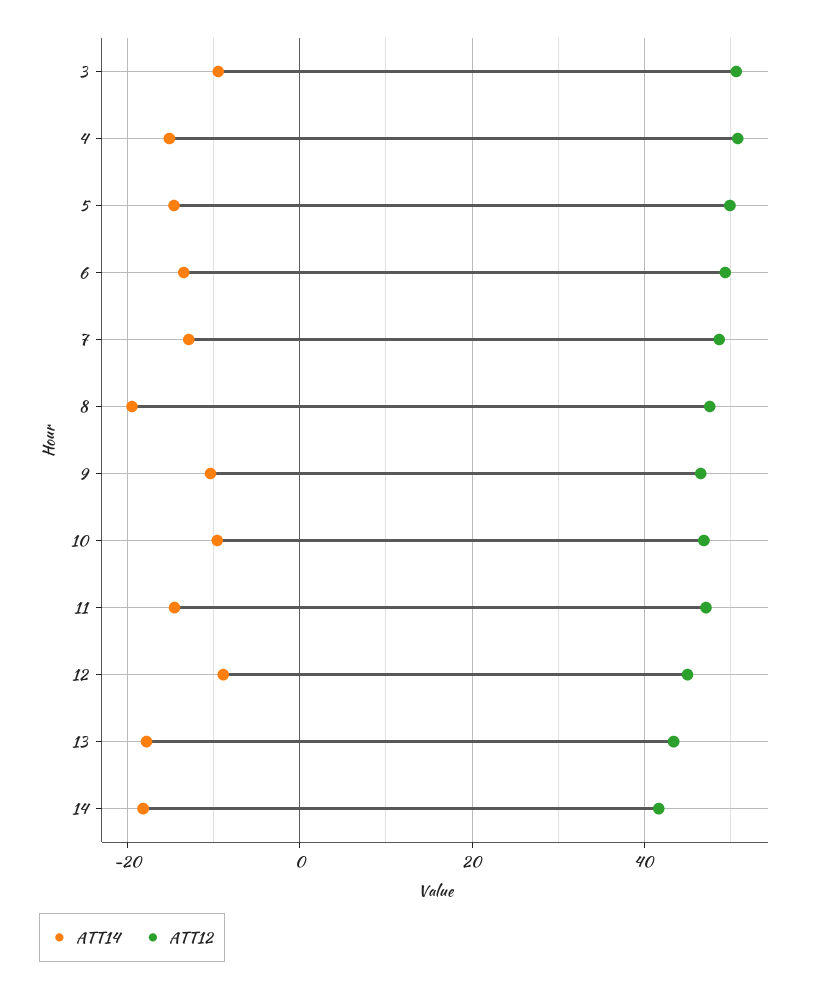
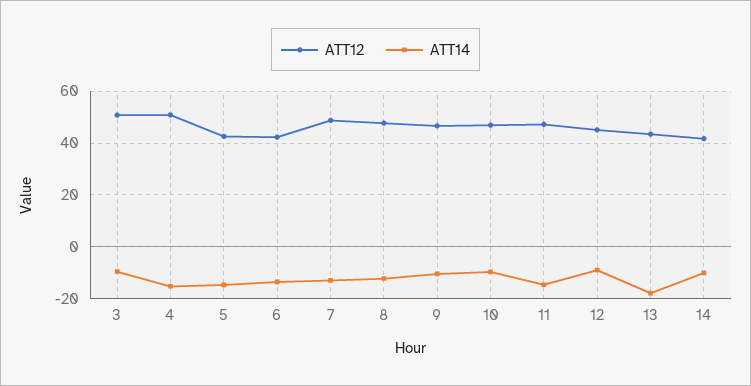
ATT12, 5: 50 -> 42.5
ATT12, 6: 50 -> 42.5
ATT14, 8: -20 -> -12.5
ATT14, 14: -18 -> -10

